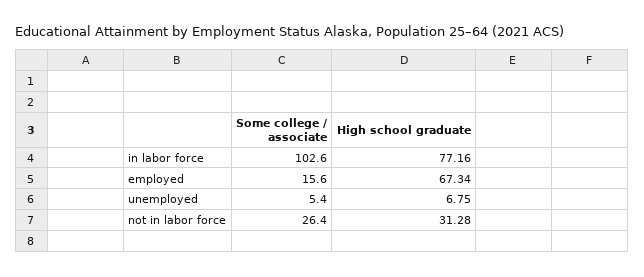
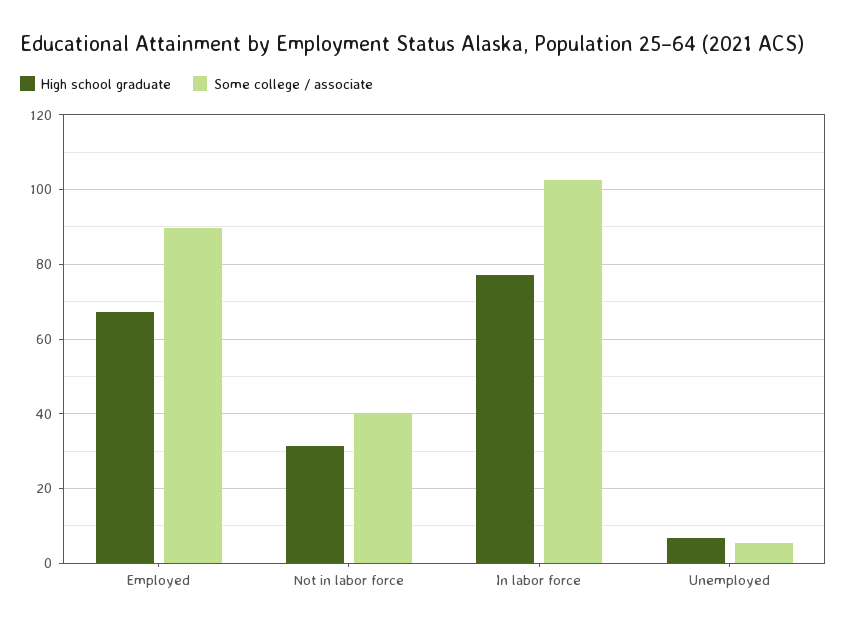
Some college / associate, employed: 15.6 -> 90
Some college / associate, not in labor force: 26.4 -> 40

